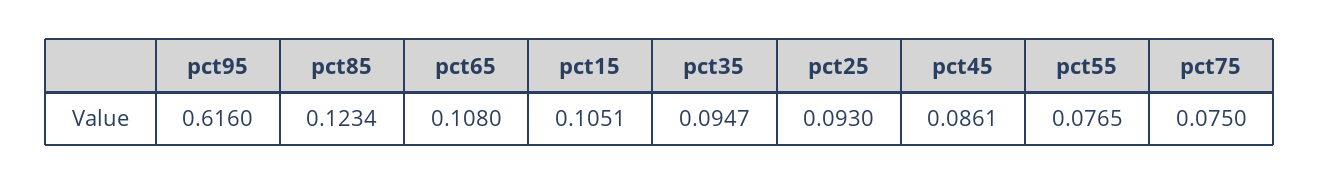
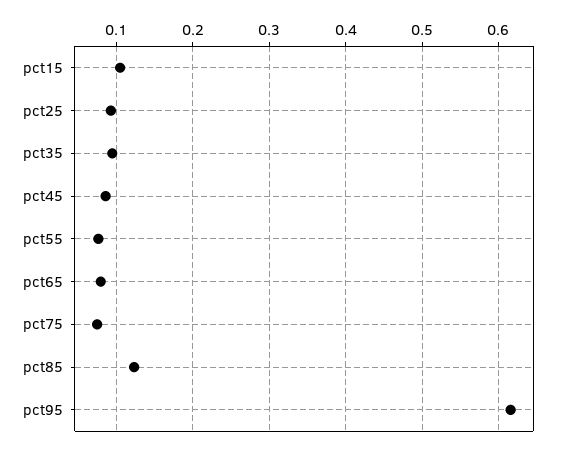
pct65: 0.108 -> 0.08

